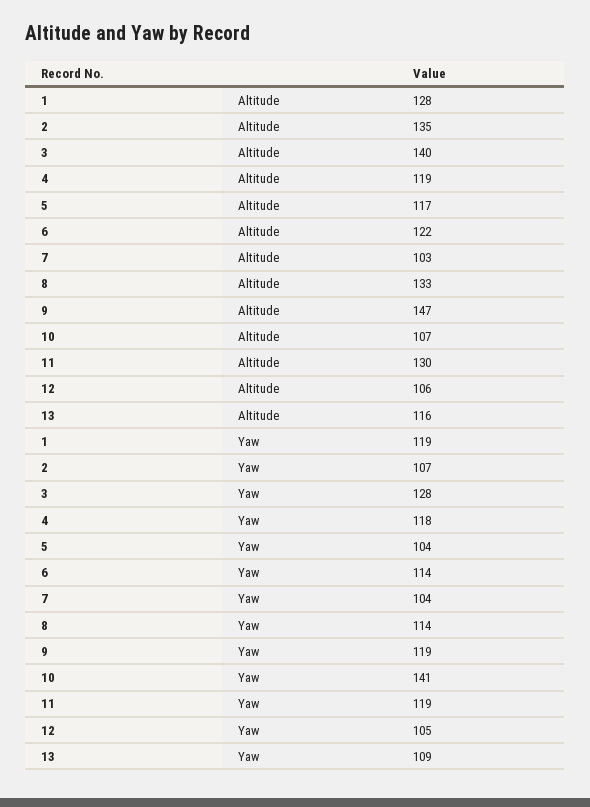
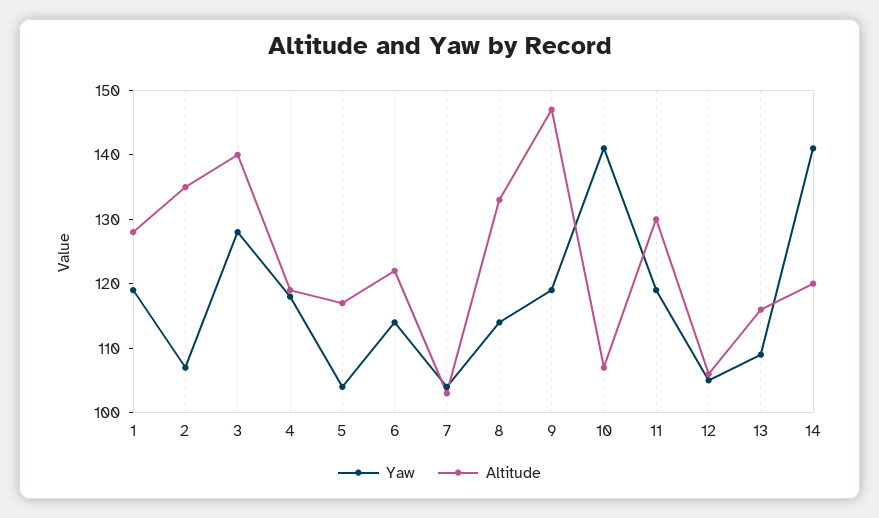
Yaw, 14: none -> 140
Altitude, 14: none -> 120

